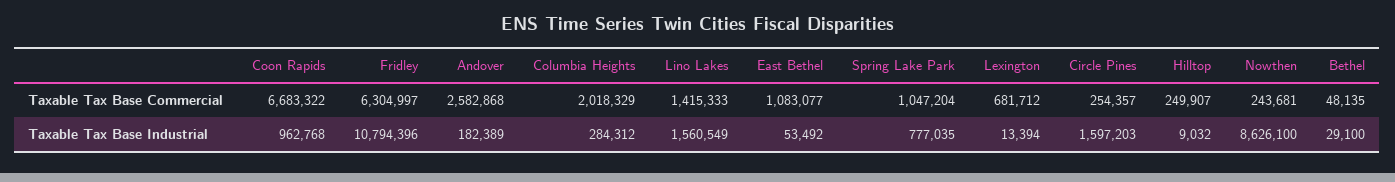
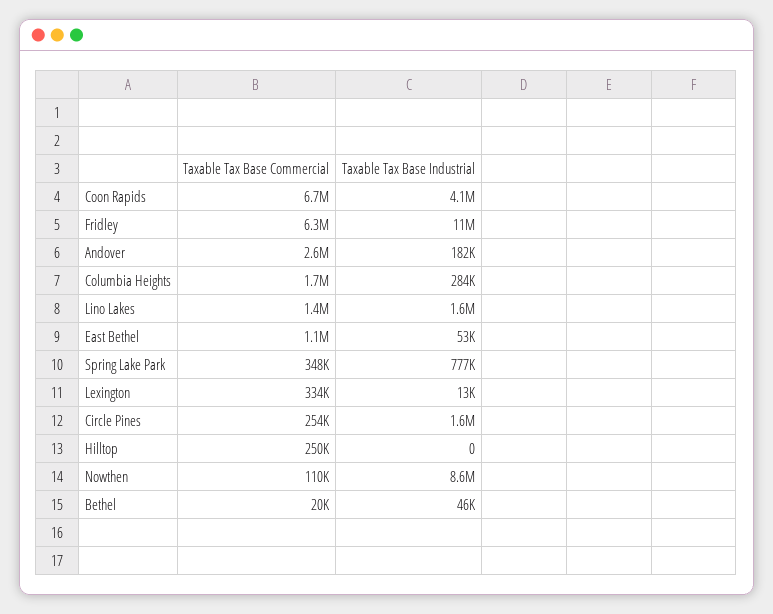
Columbia Heights, Taxable Tax Base Commercial: 2018329 -> 1700000
Spring Lake Park, Taxable Tax Base Commercial: 1047204 -> 348000
Lexington, Taxable Tax Base Commercial: 681712 -> 334000
Nowthen, Taxable Tax Base Commercial: 243681 -> 110000
Bethel, Taxable Tax Base Commercial: 48135 -> 20000
Coon Rapids, Taxable Tax Base Industrial: 962768 -> 4100000
Hilltop, Taxable Tax Base Industrial: 9032 -> 0
Bethel, Taxable Tax Base Industrial: 29100 -> 46000

